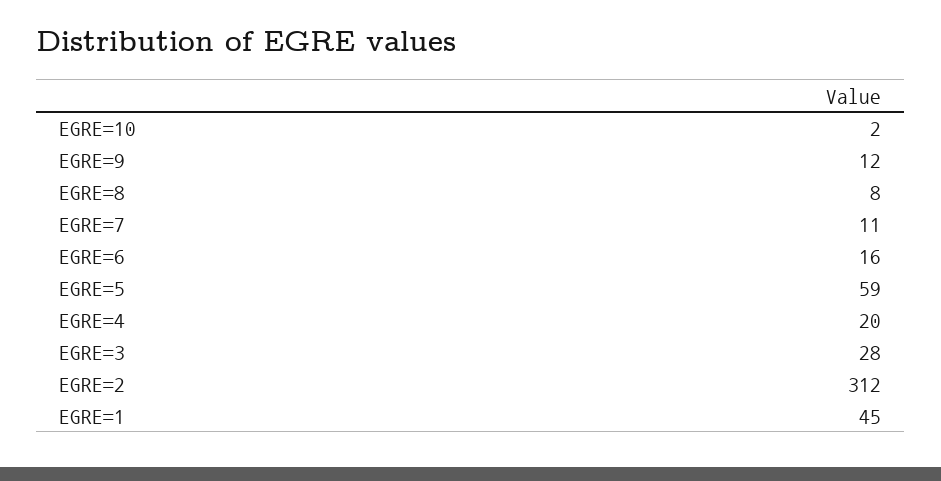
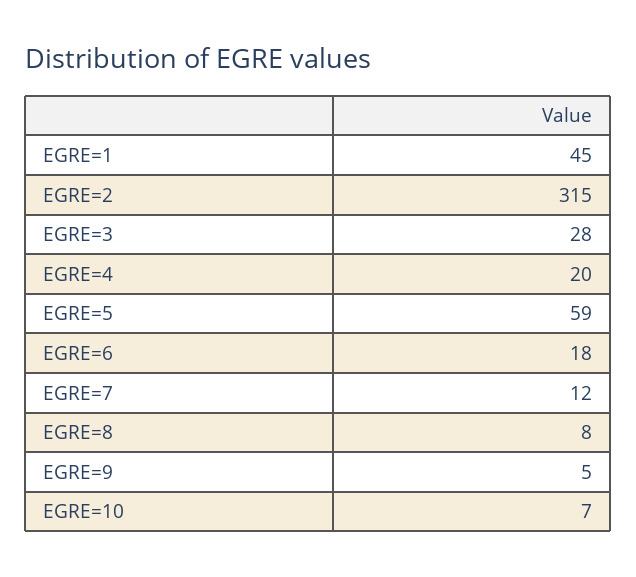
EGRE=10: 2 -> 7
EGRE=9: 12 -> 5
EGRE=7: 11 -> 12
EGRE=6: 16 -> 18
EGRE=2: 312 -> 315

